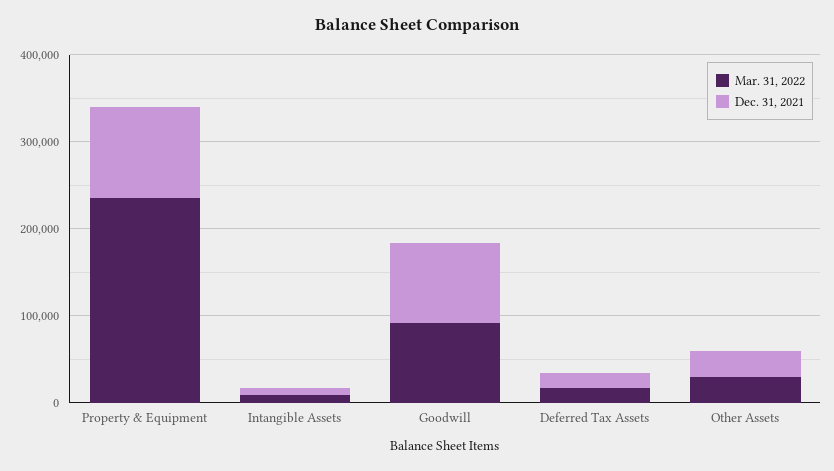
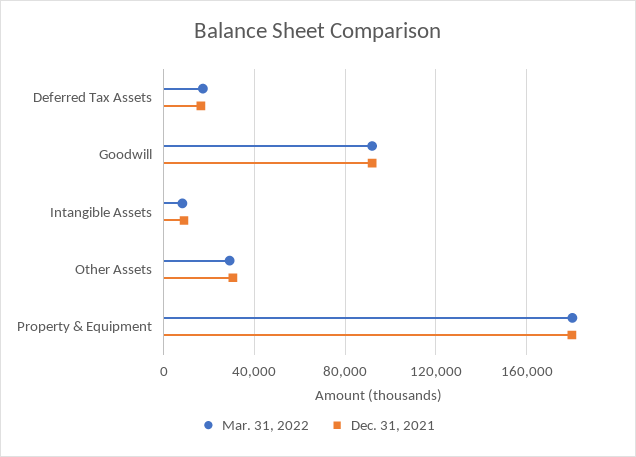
Mar. 31, 2022, Property & Equipment: 240000 -> 180000
Dec. 31, 2021, Property & Equipment: 100000 -> 180000

